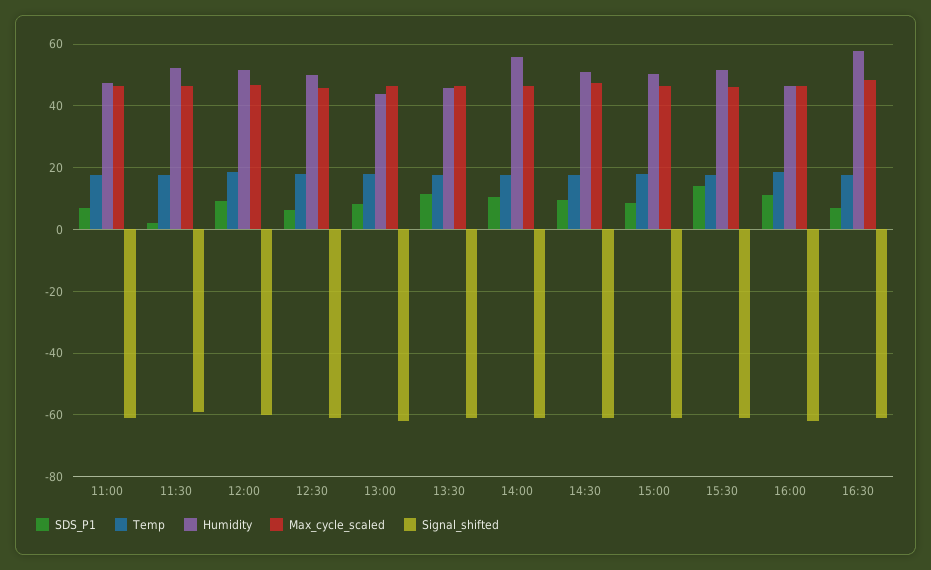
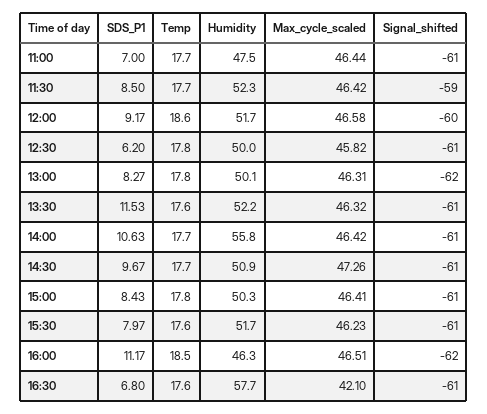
SDS_P1, 11:30: 2 -> 8.5
Humidity, 13:00: 44 -> 50.1
Humidity, 13:30: 46 -> 52.2
SDS_P1, 15:30: 14 -> 7.97
Max_cycle_scaled, 16:30: 48 -> 42.1

